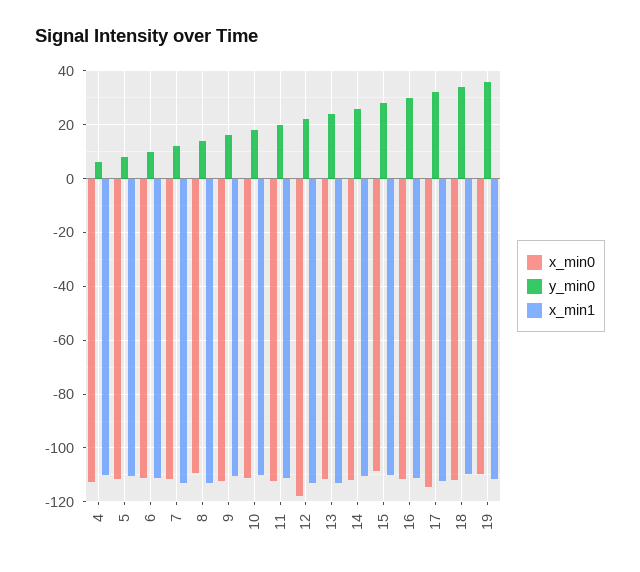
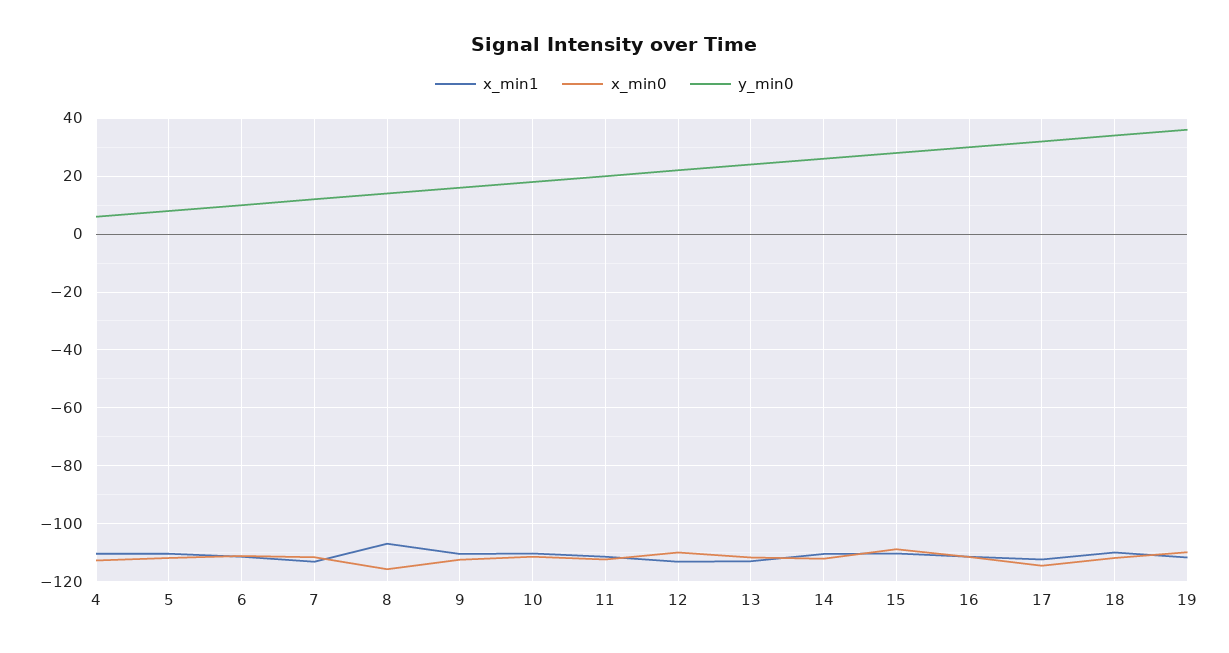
x_min0, 8: -110 -> -115
x_min1, 8: -112.5 -> -107.5
x_min0, 12: -117.5 -> -110

